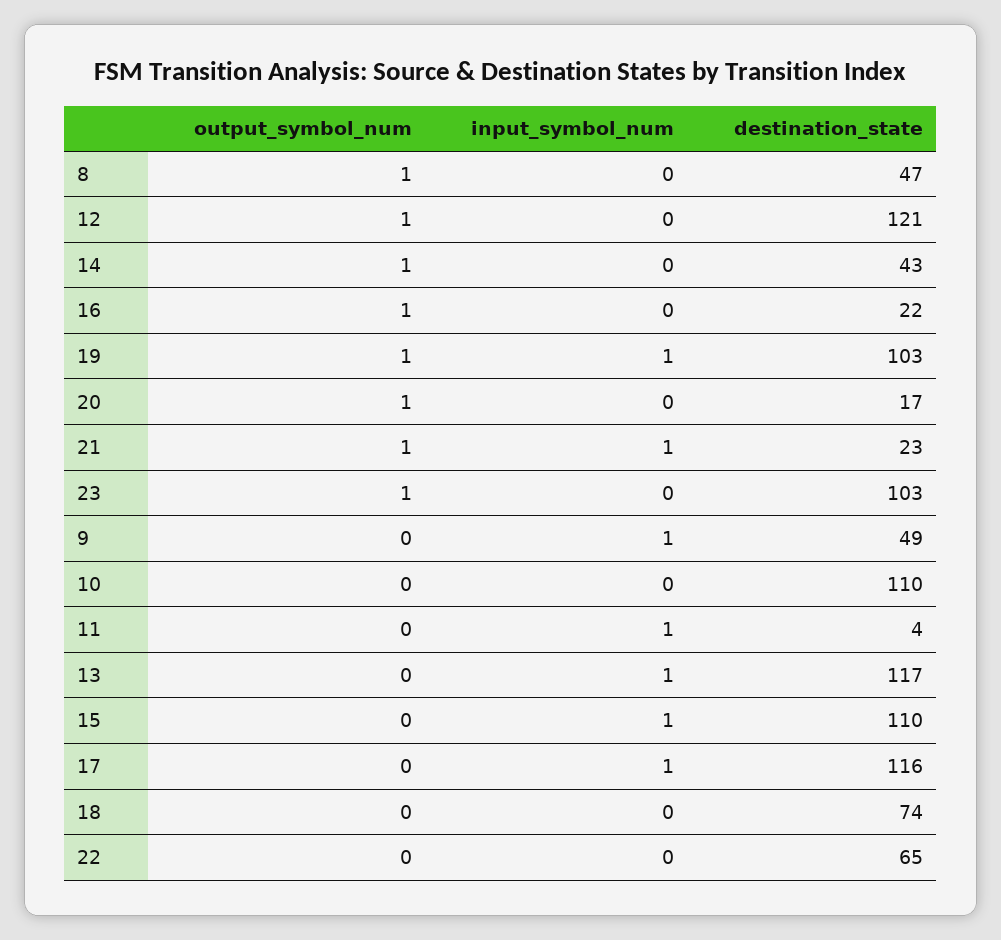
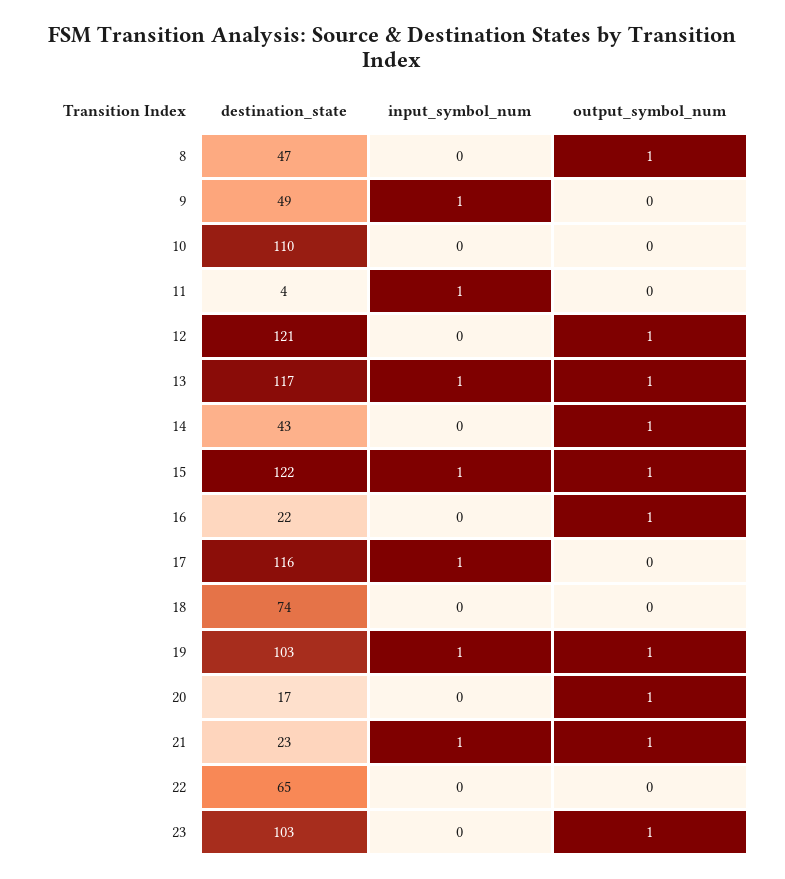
output_symbol_num, 13: 0 -> 1
output_symbol_num, 15: 0 -> 1
destination_state, 15: 110 -> 122

